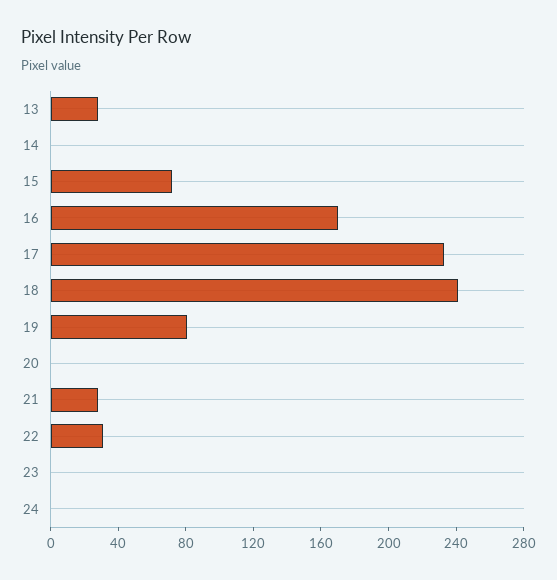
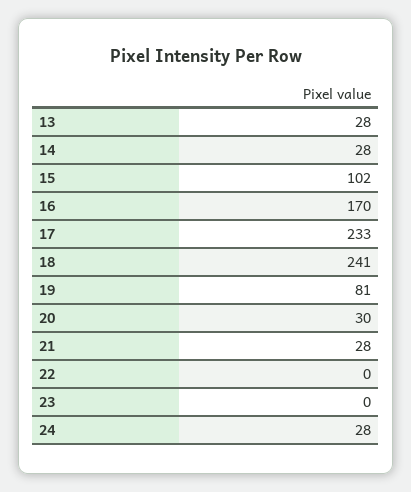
14: 0 -> 28
15: 70 -> 102
20: 0 -> 30
22: 30 -> 0
24: 0 -> 28

